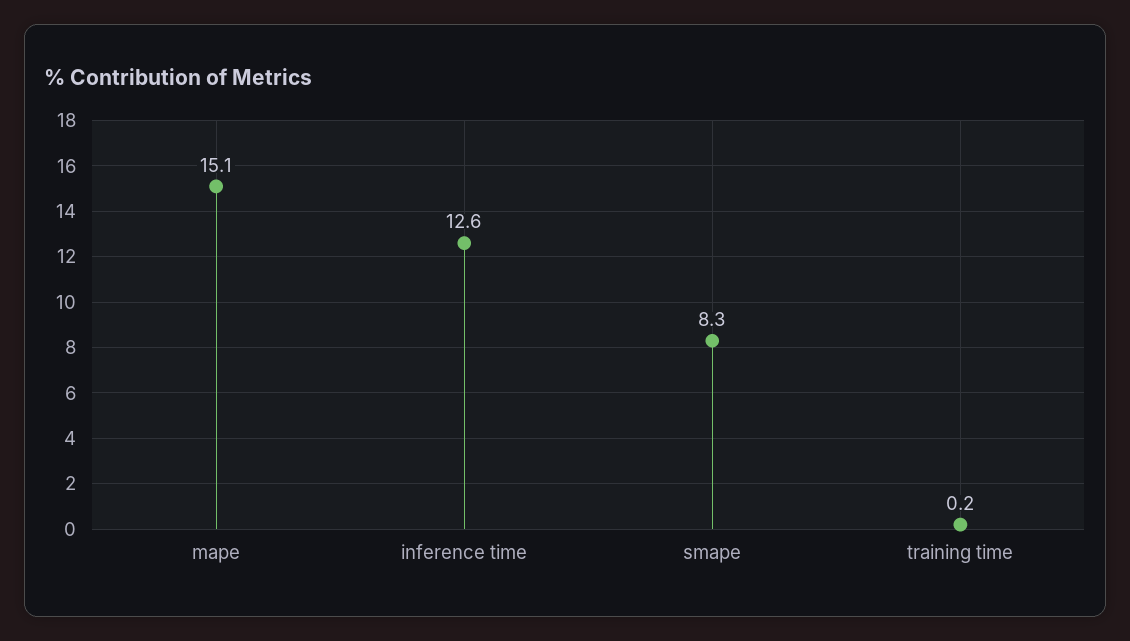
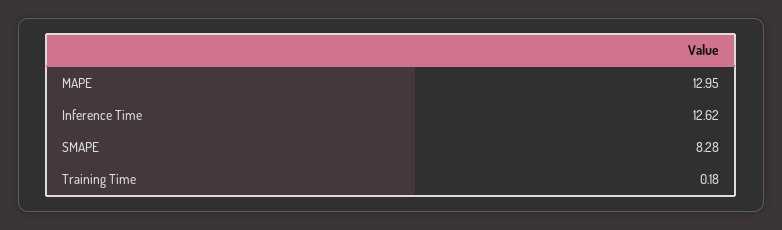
mape: 15.1 -> 12.95

